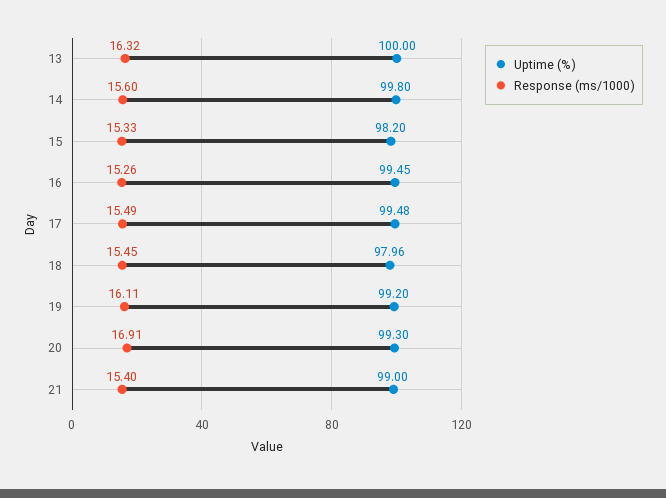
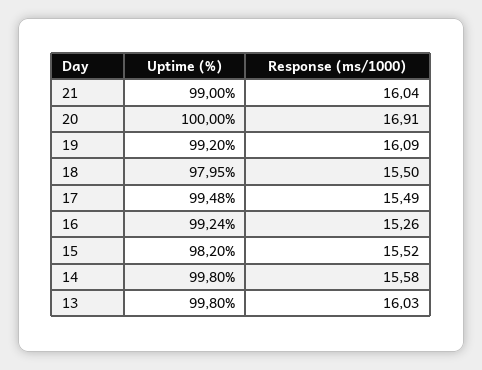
Uptime (%), 13: 100 -> 99.8
Response (ms/1000), 13: 16.32 -> 16.03
Response (ms/1000), 14: 15.6 -> 15.58
Response (ms/1000), 15: 15.33 -> 15.52
Uptime (%), 16: 99.45 -> 99.24
Uptime (%), 18: 97.96 -> 97.95
Response (ms/1000), 18: 15.45 -> 15.5
Response (ms/1000), 19: 16.11 -> 16.09
Uptime (%), 20: 99.3 -> 100
Response (ms/1000), 21: 15.4 -> 16.04

